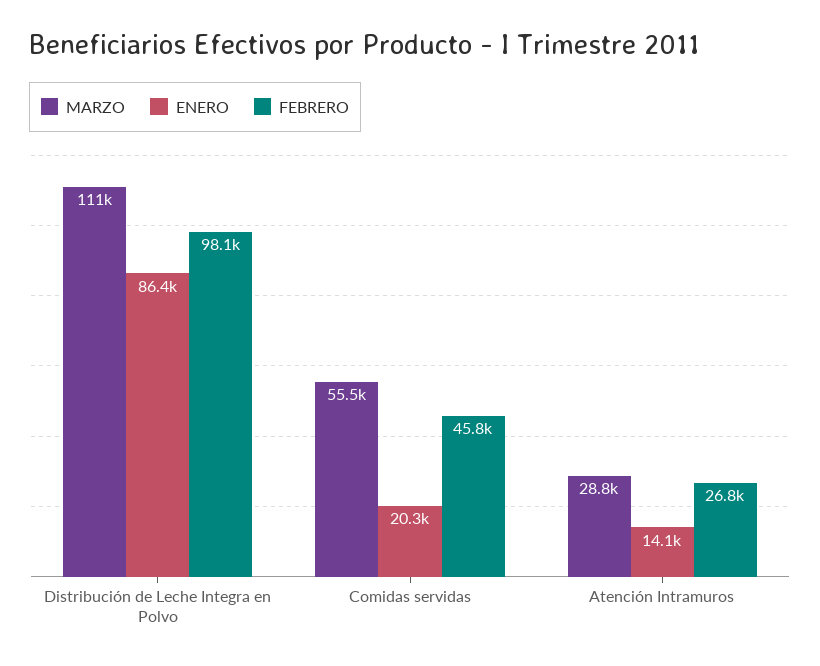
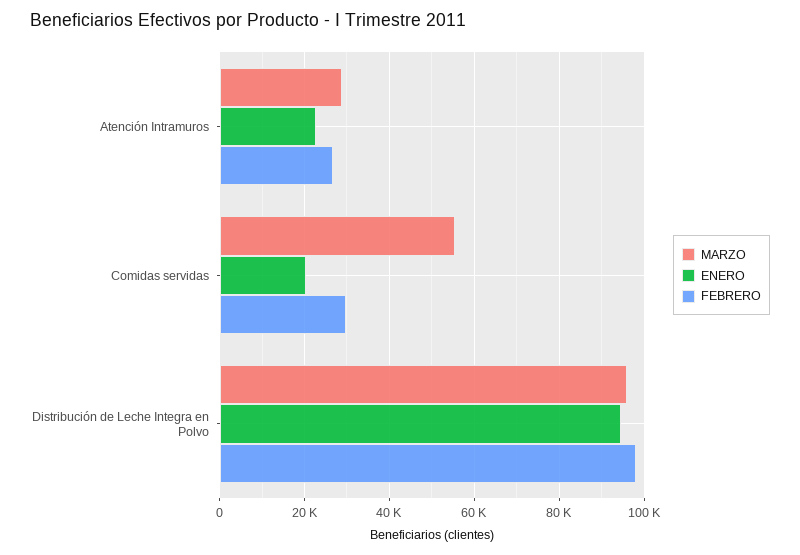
MARZO, Distribución de Leche Integra en Polvo: 111000 -> 96000
ENERO, Distribución de Leche Integra en Polvo: 86400 -> 94000
FEBRERO, Comidas servidas: 45800 -> 30000
ENERO, Atención Intramuros: 14100 -> 22000

